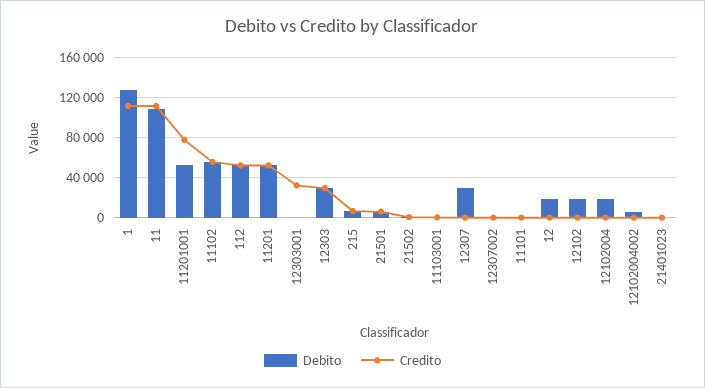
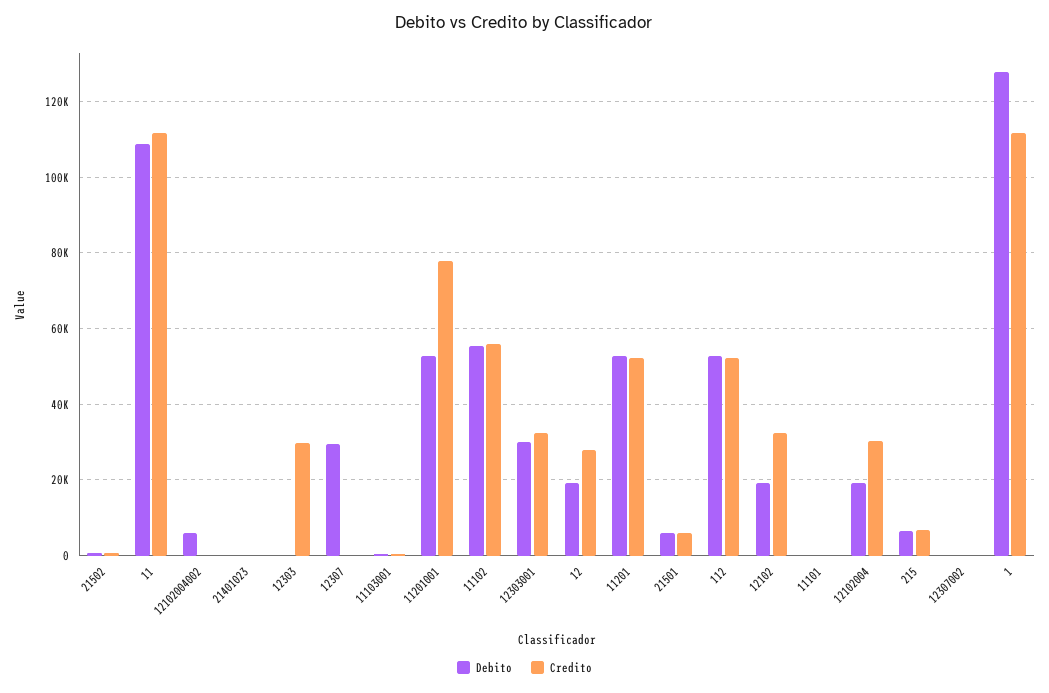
Debito, 12303001: 0 -> 30000
Debito, 12303: 30000 -> 0
Credito, 12: 0 -> 28000
Credito, 12102: 0 -> 32000
Credito, 12102004: 0 -> 30000

